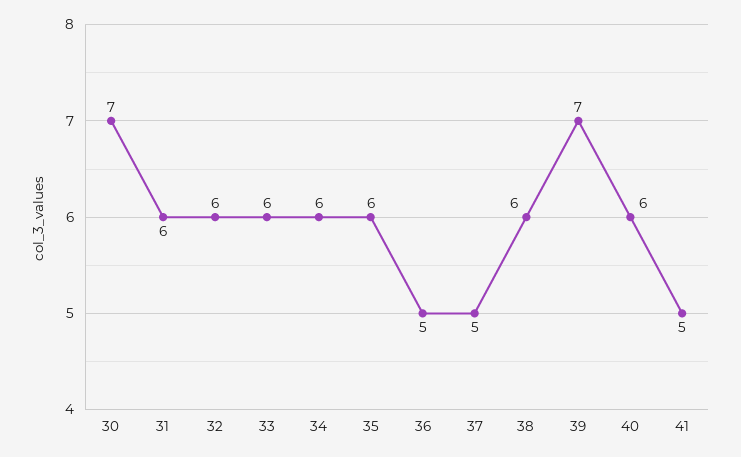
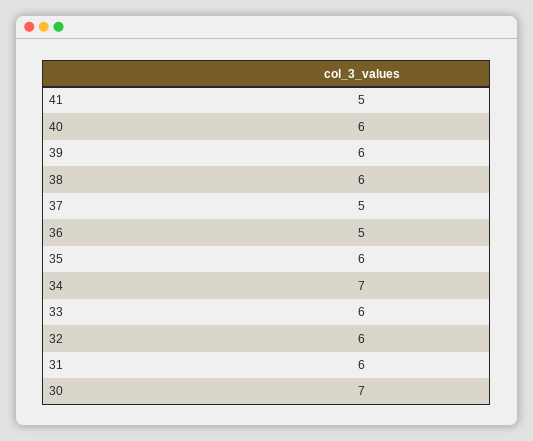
34: 6 -> 7
39: 7 -> 6

